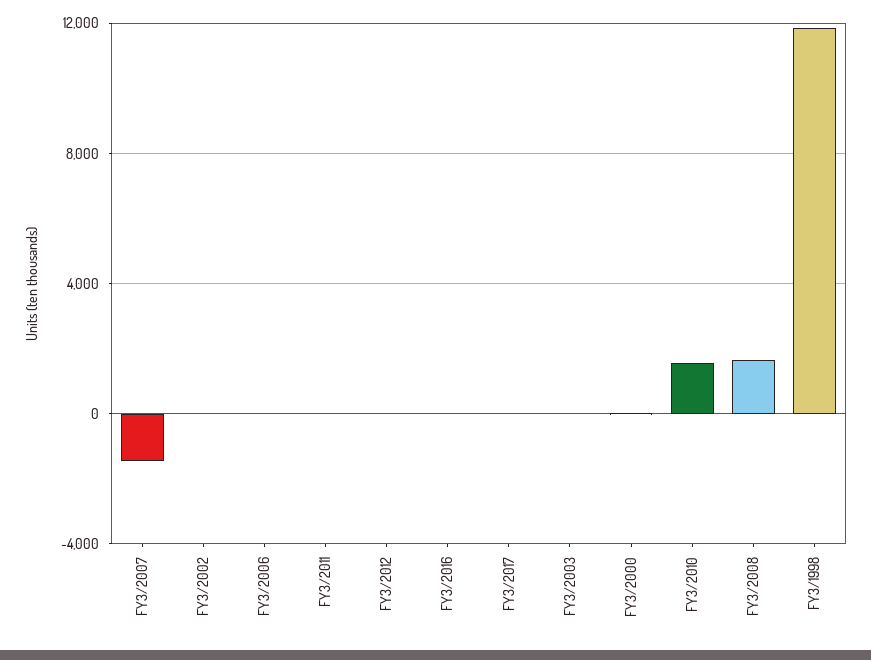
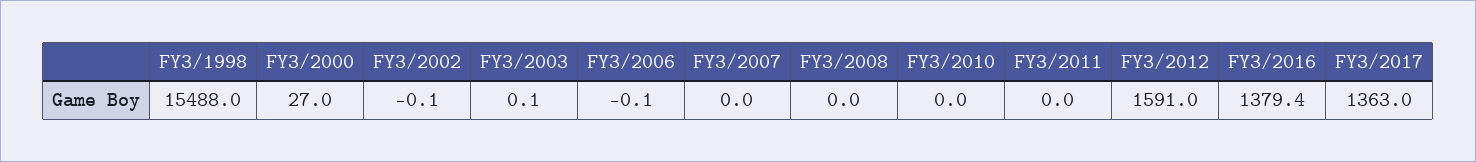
FY3/2007: -1500 -> 0
FY3/2012: 0 -> 1591
FY3/2016: 0 -> 1379.4
FY3/2017: 0 -> 1363
FY3/2010: 1500 -> 0
FY3/2008: 1500 -> 0
FY3/1998: 12000 -> 15488

